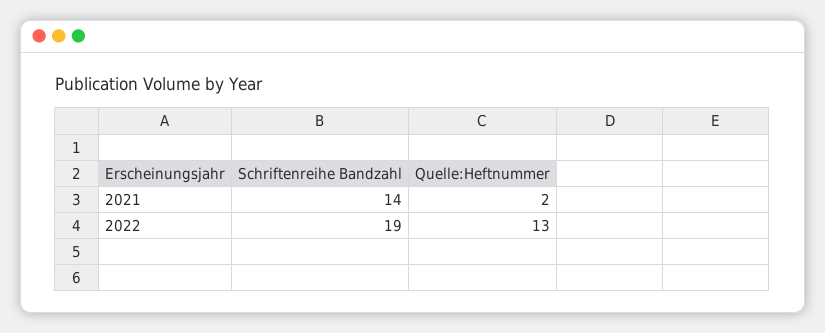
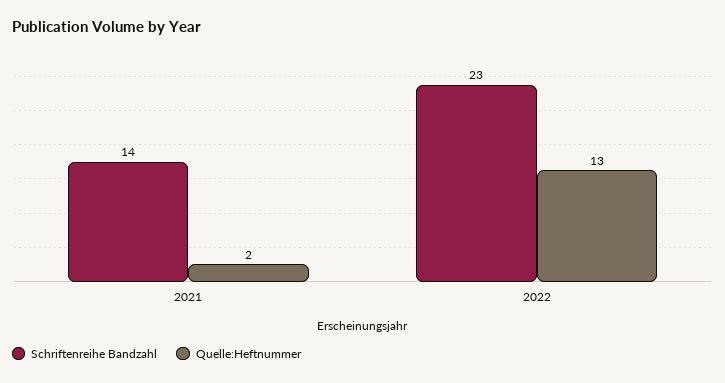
Schriftenreihe Bandzahl, 2022: 19 -> 23

